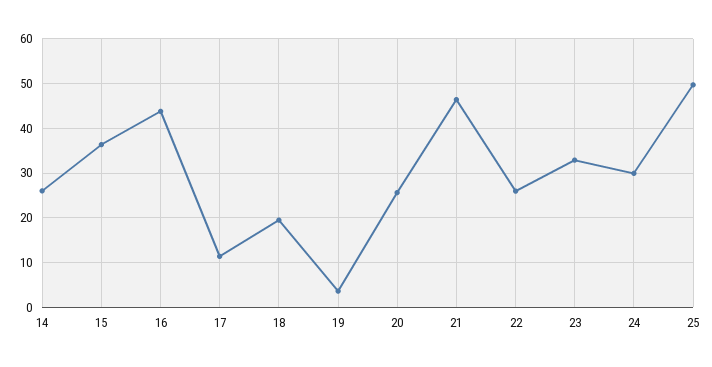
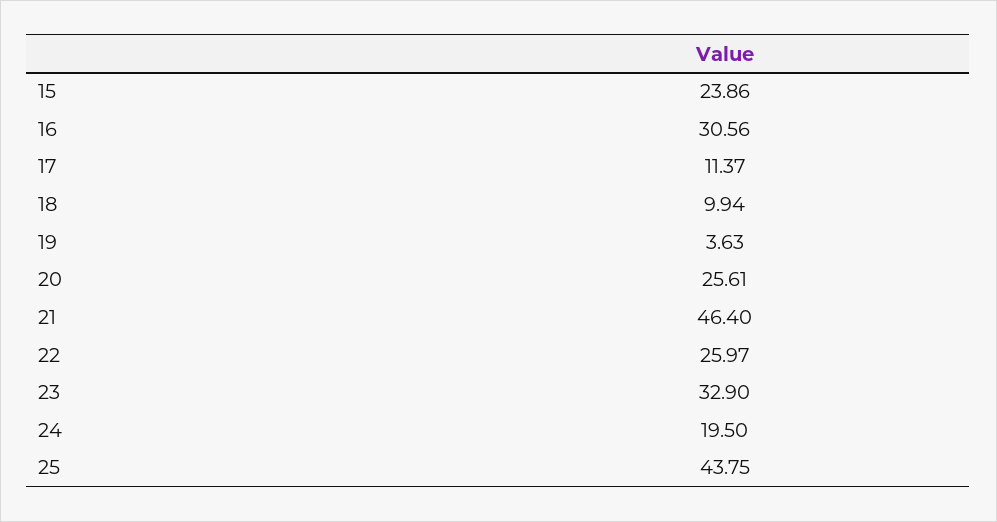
14: 26 -> none
15: 36 -> 23.86
16: 44 -> 30.56
18: 20 -> 9.94
24: 30 -> 19.5
25: 50 -> 43.75

